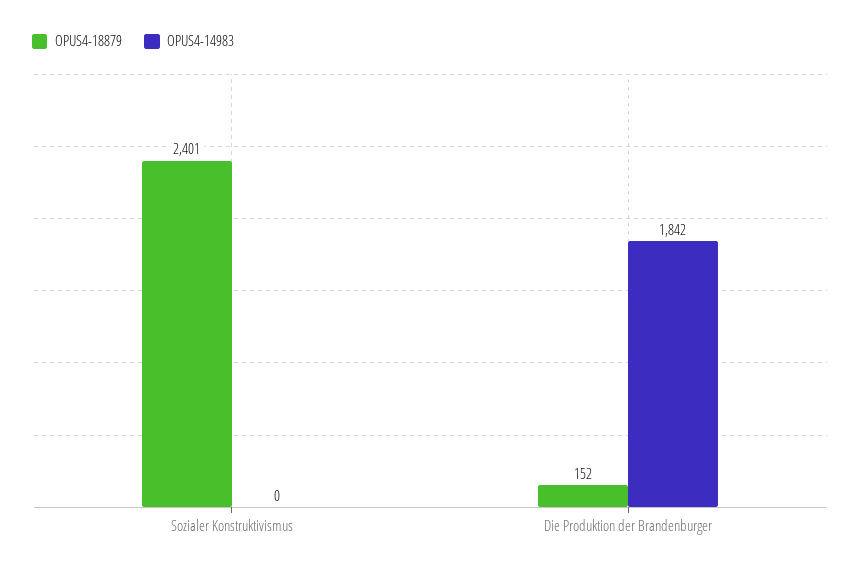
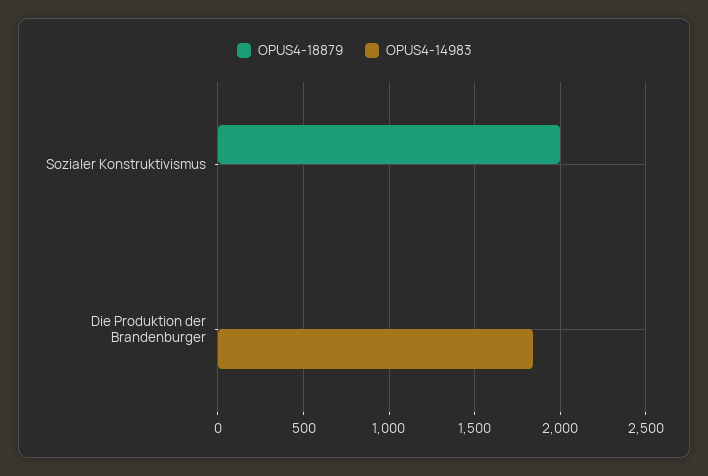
OPUS4-18879, Sozialer Konstruktivismus: 2401 -> 2000
OPUS4-18879, Die Produktion der Brandenburger: 152 -> 0

